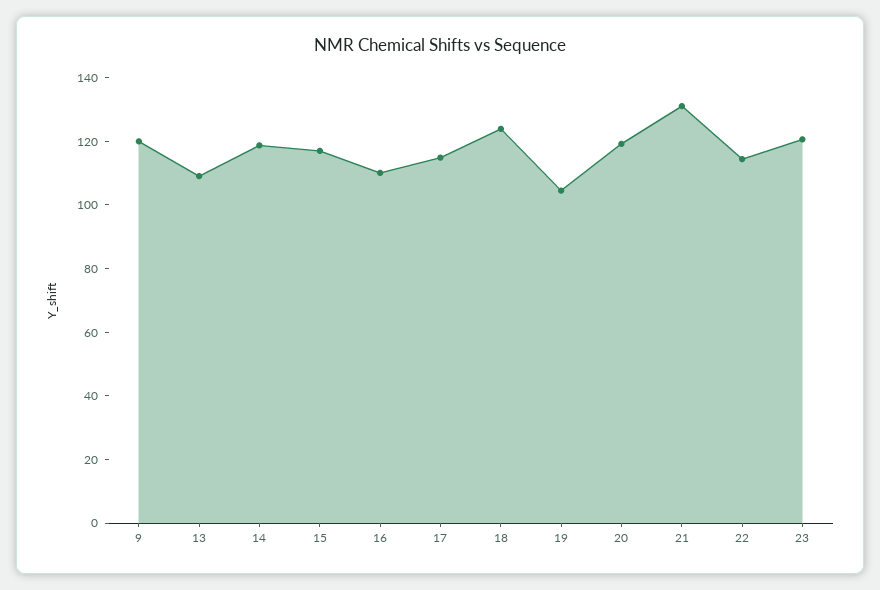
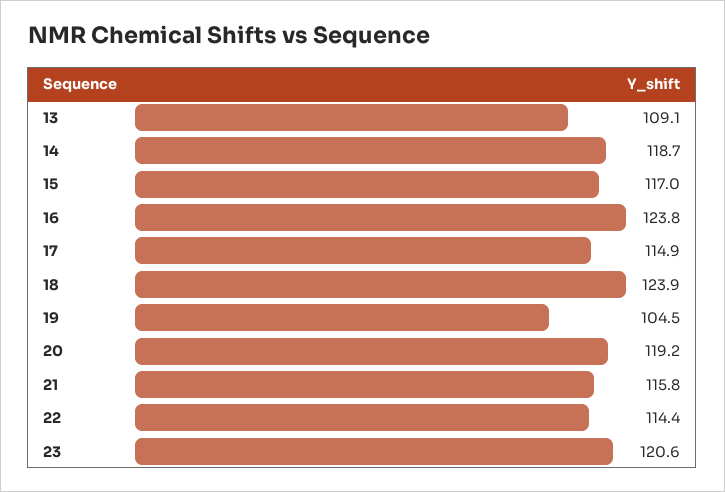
9: 120 -> none
16: 110 -> 123.8
21: 130 -> 115.8

